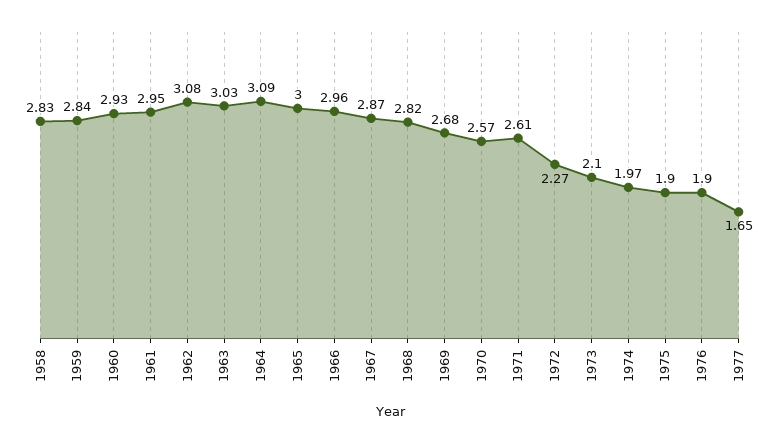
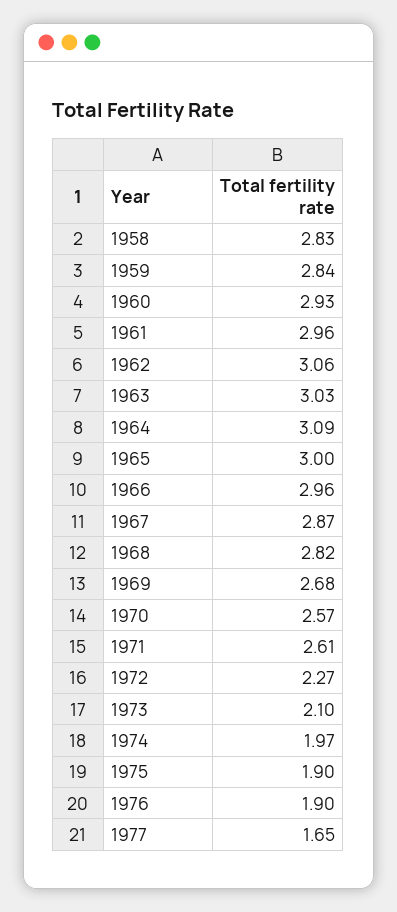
1961: 2.95 -> 2.96
1962: 3.08 -> 3.06

